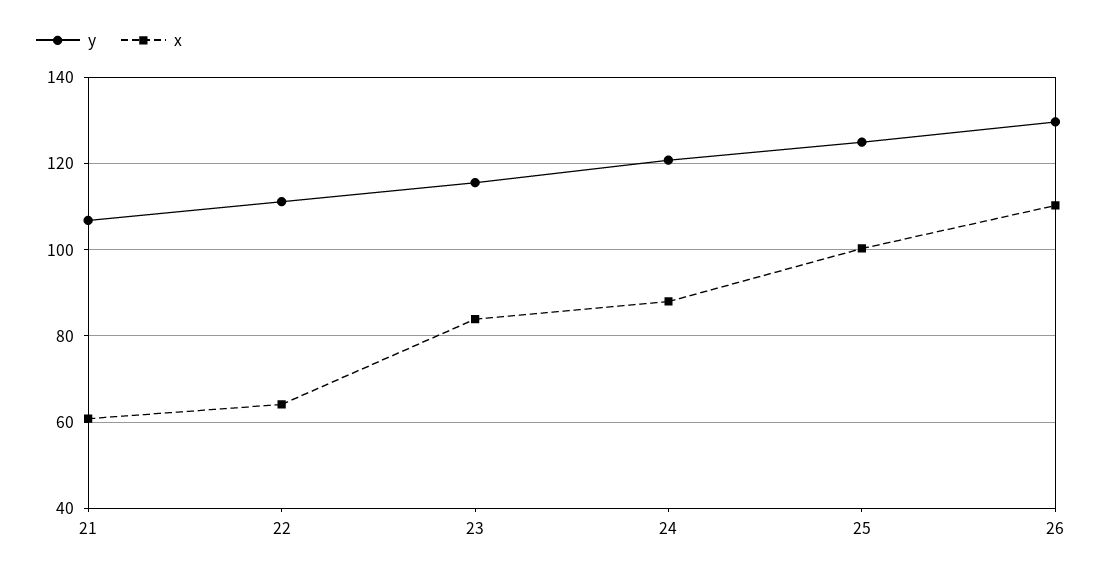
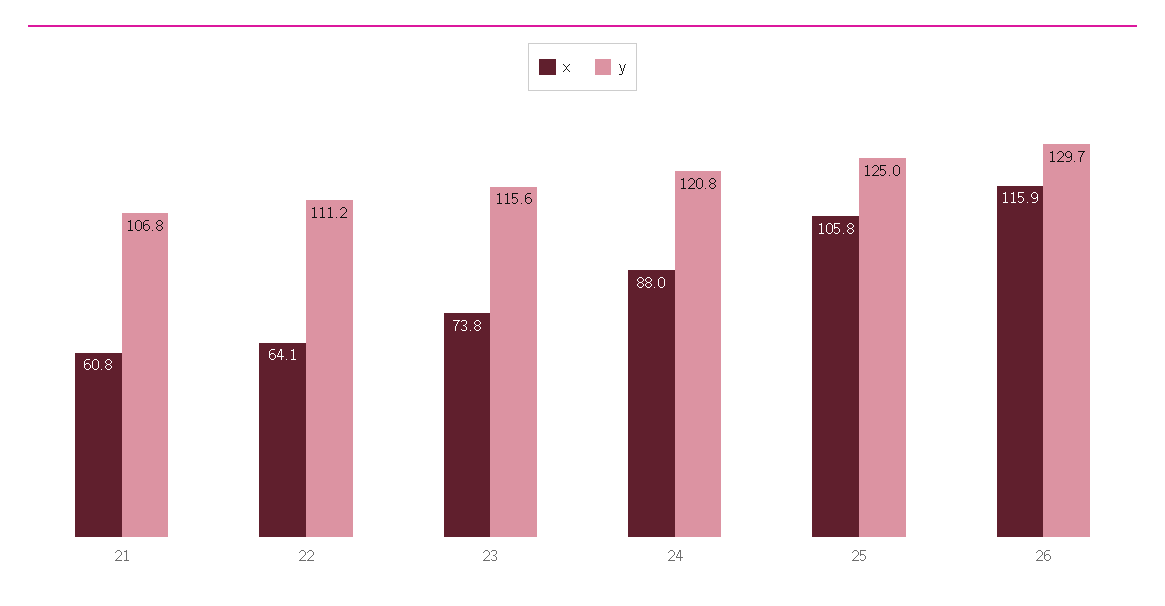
x, 23: 84 -> 73.8
x, 25: 100 -> 105.8
x, 26: 110 -> 115.9

